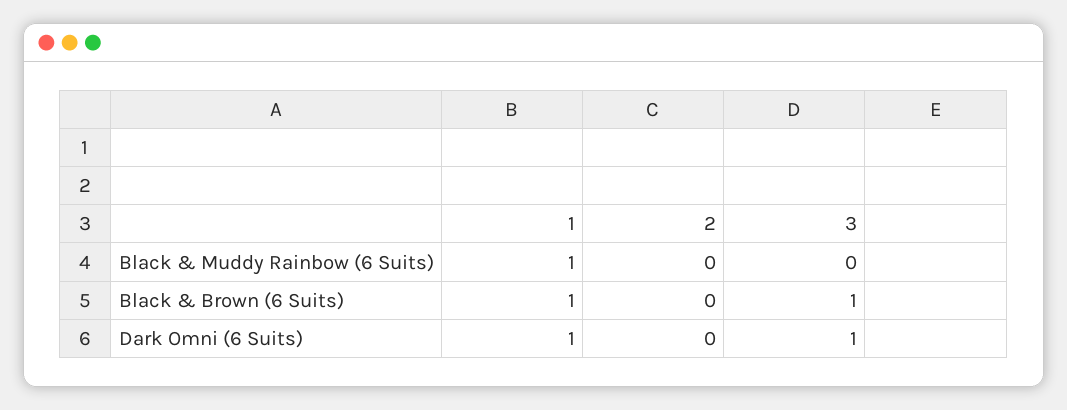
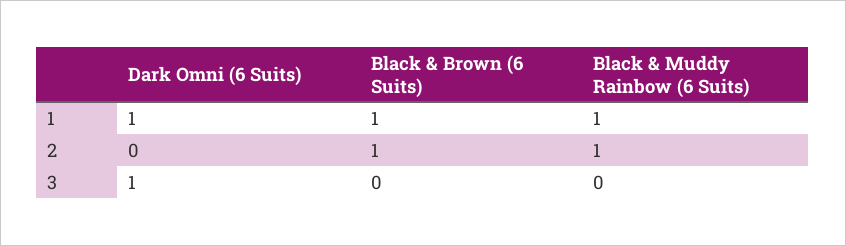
2, Black & Muddy Rainbow (6 Suits): 0 -> 1
2, Black & Brown (6 Suits): 0 -> 1
3, Black & Brown (6 Suits): 1 -> 0

